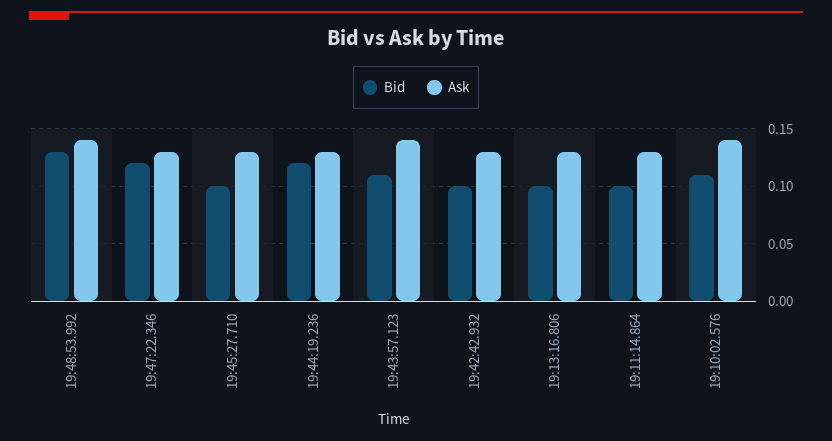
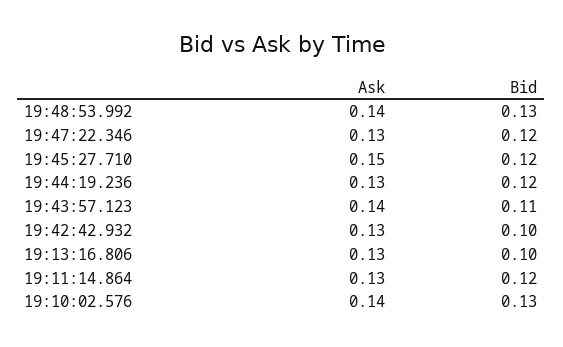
Bid, 19:45:27.710: 0.1 -> 0.12
Ask, 19:45:27.710: 0.13 -> 0.15
Bid, 19:11:14.864: 0.1 -> 0.12
Bid, 19:10:02.576: 0.11 -> 0.13

